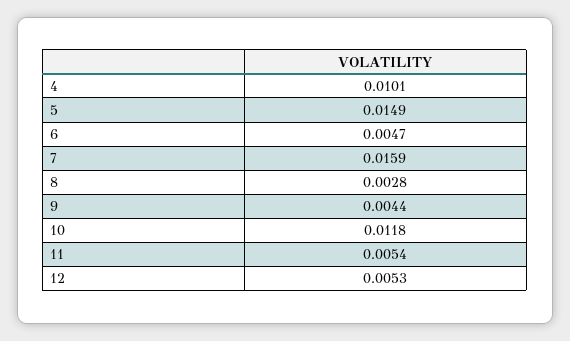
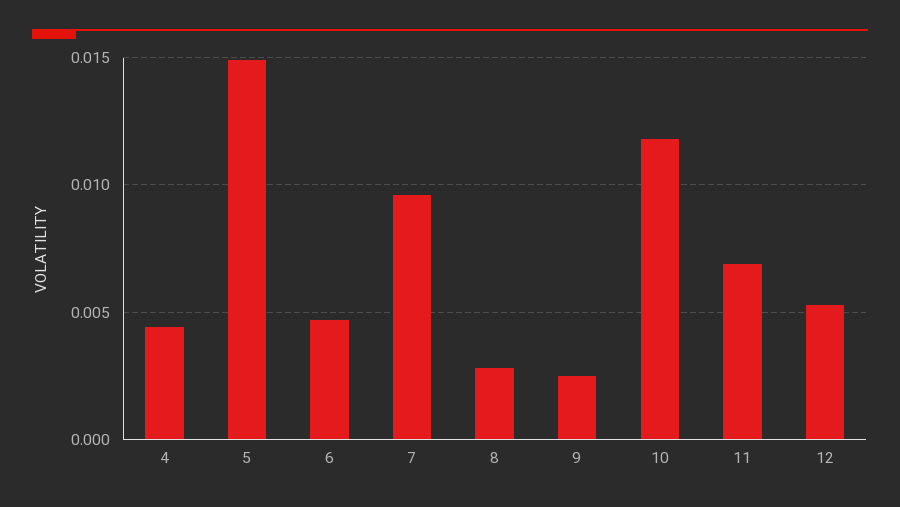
4: 0.0101 -> 0.0045
7: 0.0159 -> 0.0095
9: 0.0044 -> 0.0025
11: 0.0054 -> 0.007

